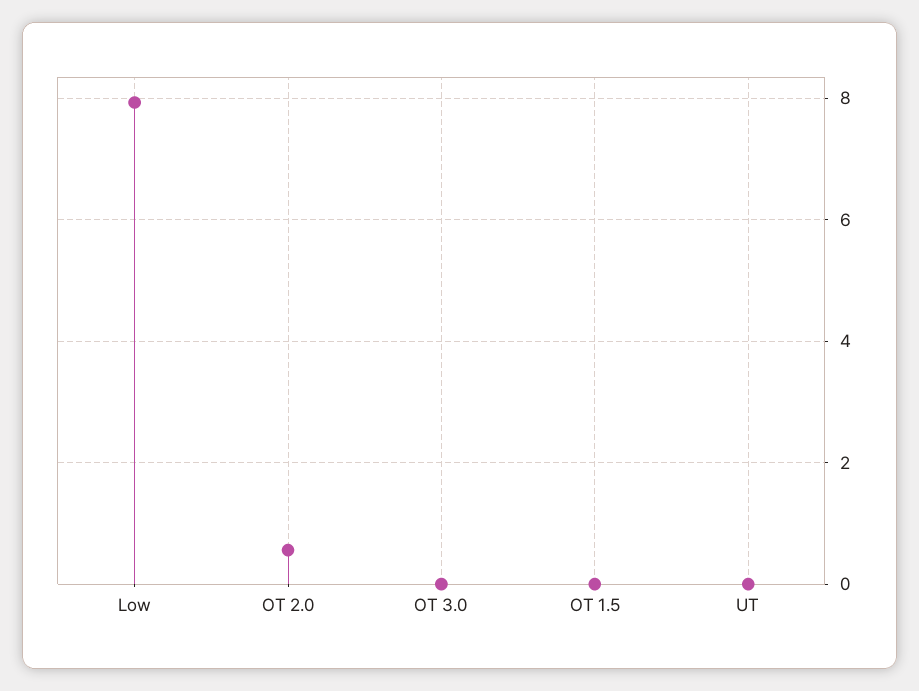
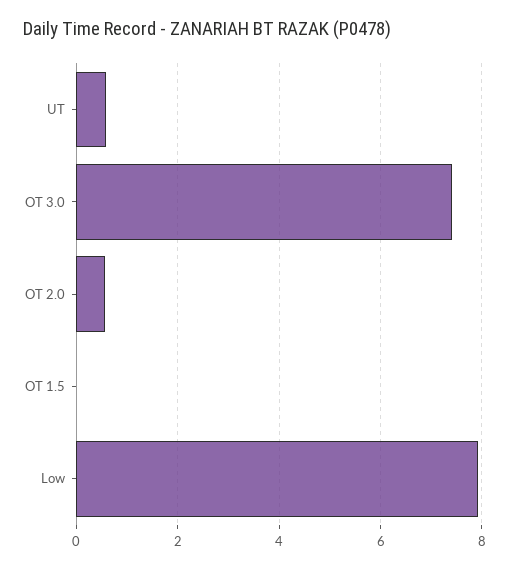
OT 3.0: 0 -> 7.4
UT: 0 -> 0.6

